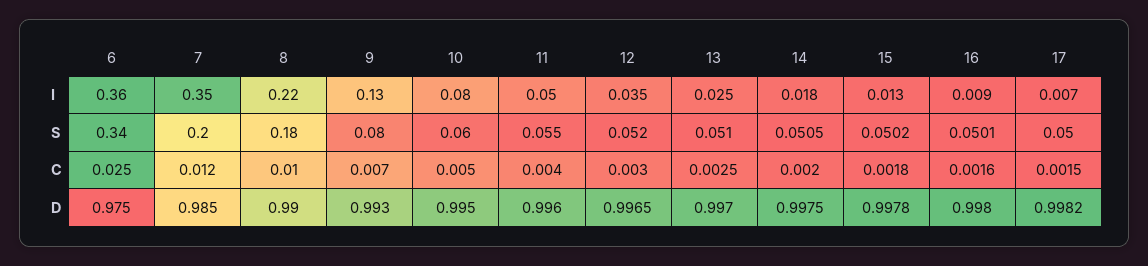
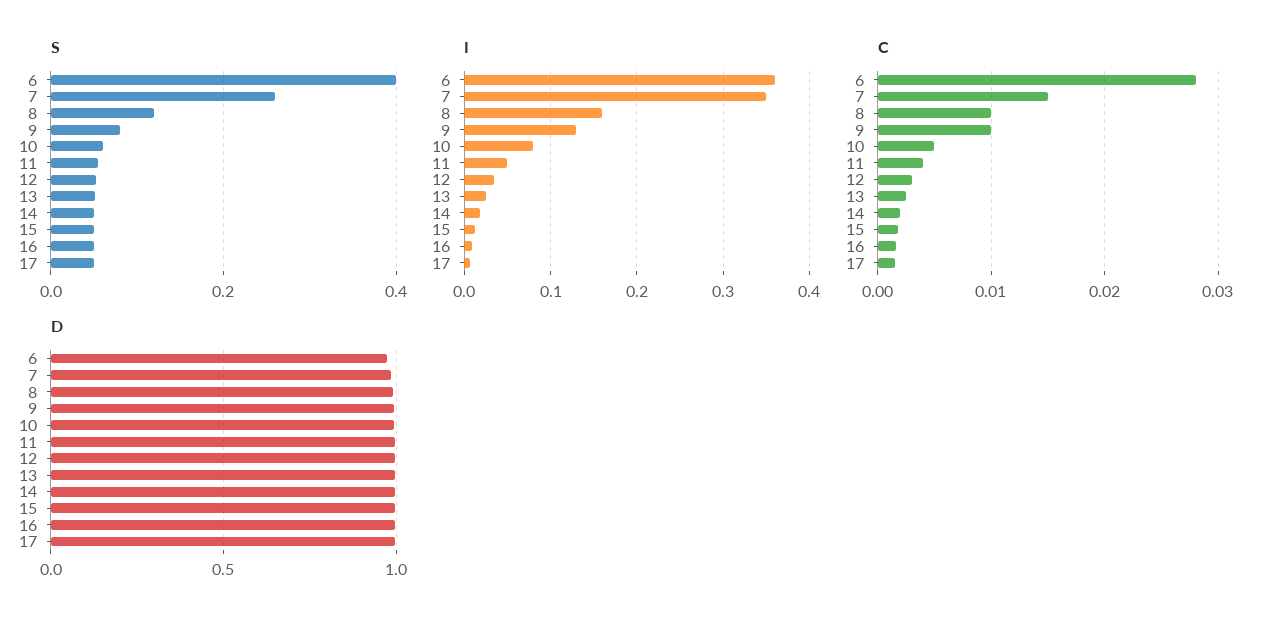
I, 8: 0.22 -> 0.16
S, 6: 0.34 -> 0.4
S, 7: 0.2 -> 0.26
S, 8: 0.18 -> 0.12
C, 6: 0.025 -> 0.028
C, 7: 0.012 -> 0.015
C, 9: 0.007 -> 0.01

